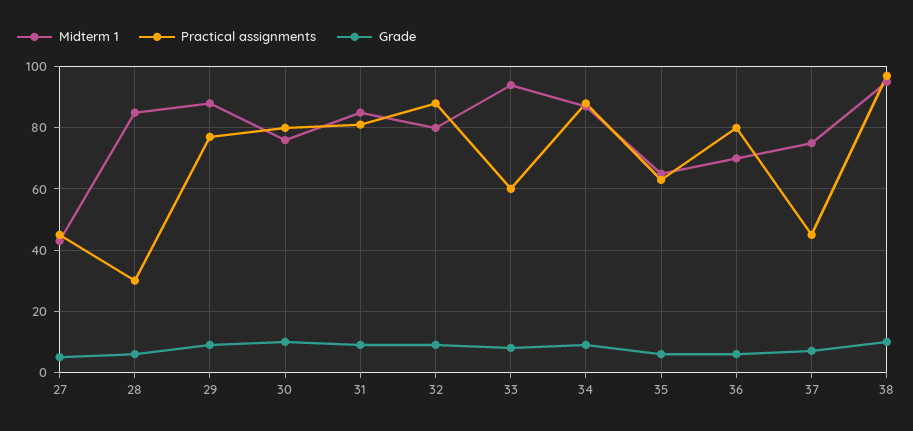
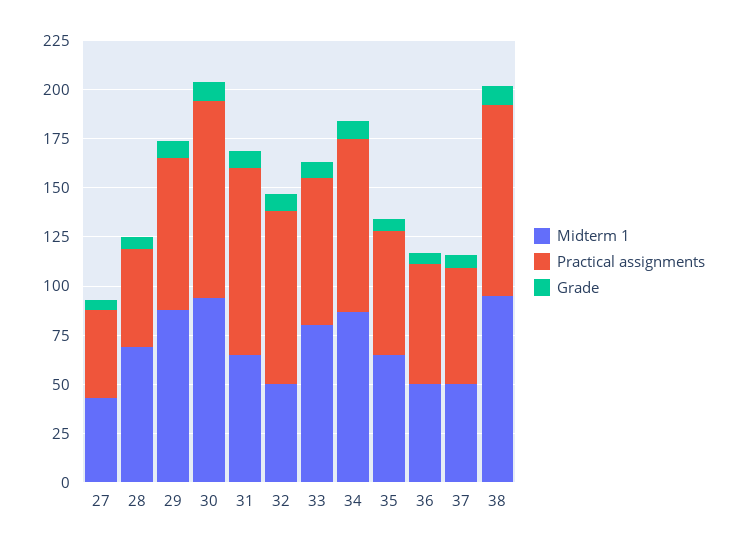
Midterm 1, 28: 85 -> 70
Practical assignments, 28: 30 -> 50
Midterm 1, 30: 75 -> 95
Practical assignments, 30: 80 -> 100
Midterm 1, 31: 85 -> 65
Practical assignments, 31: 80 -> 95
Midterm 1, 32: 80 -> 50
Midterm 1, 33: 95 -> 80
Practical assignments, 33: 60 -> 75
Midterm 1, 36: 70 -> 50
Practical assignments, 36: 80 -> 60
Midterm 1, 37: 75 -> 50
Practical assignments, 37: 45 -> 60

